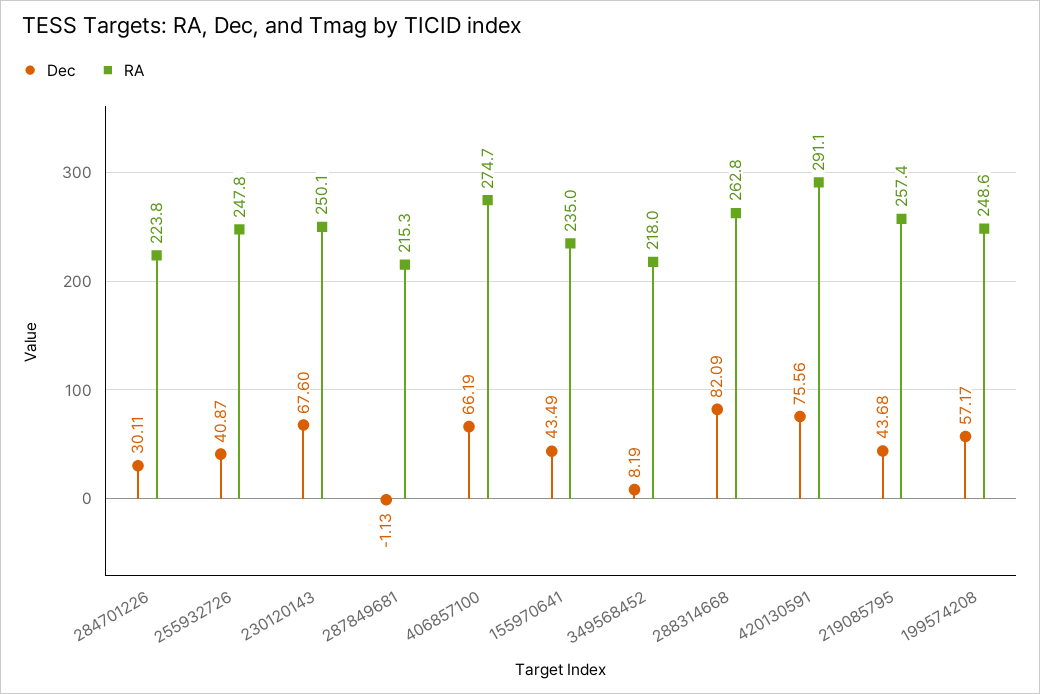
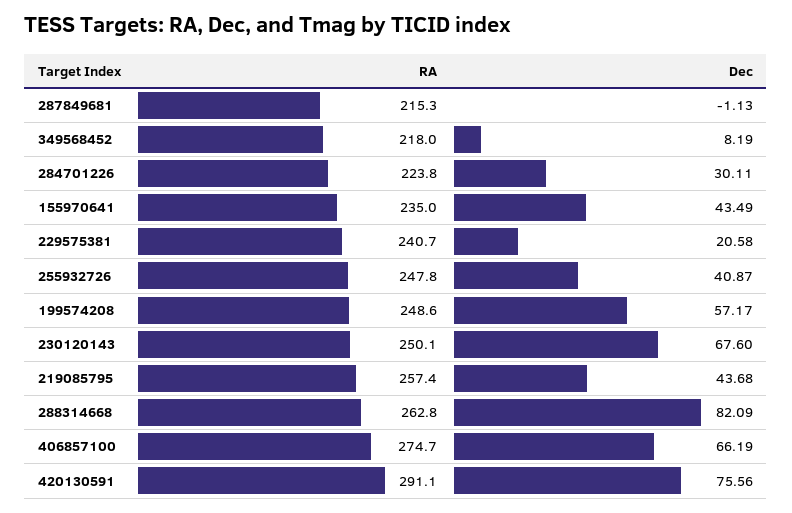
RA, 229575381: none -> 240.7
Dec, 229575381: none -> 20.58

